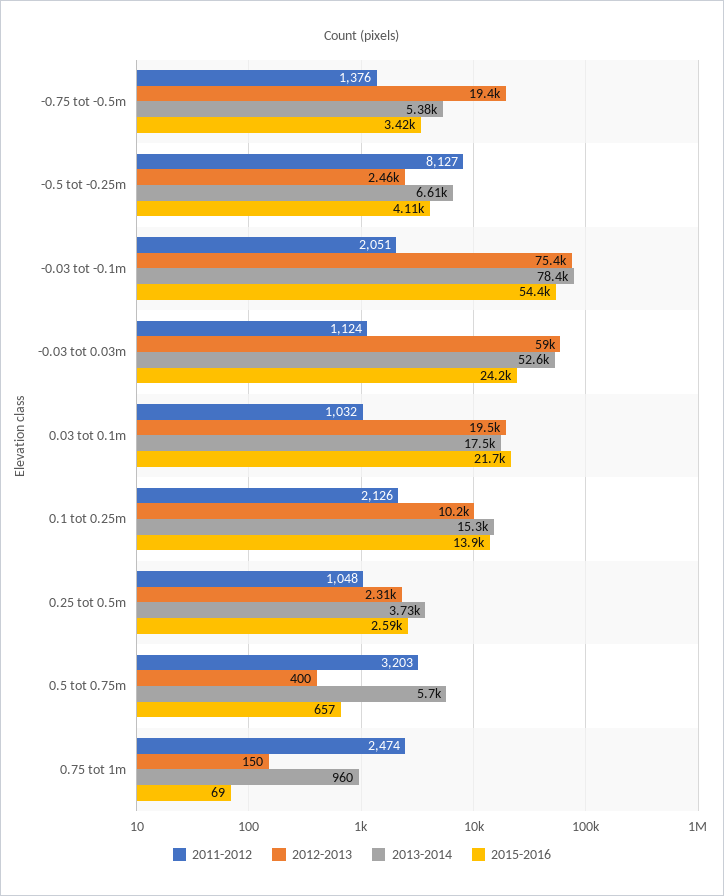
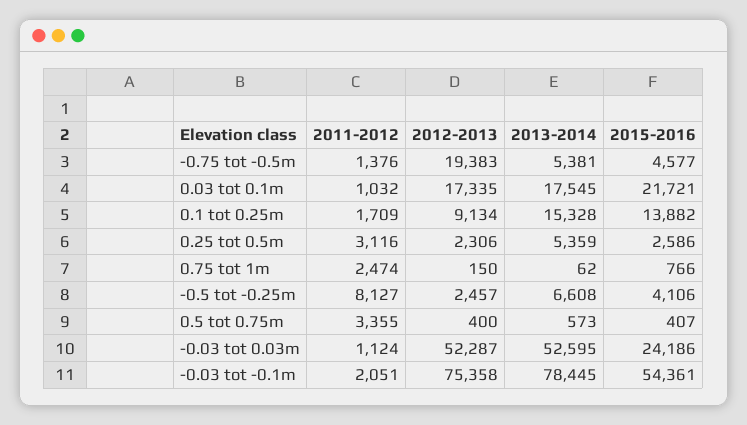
2015-2016, -0.75 tot -0.5m: 3420 -> 4577
2012-2013, -0.03 tot 0.03m: 59000 -> 52287
2012-2013, 0.03 tot 0.1m: 19500 -> 17335
2011-2012, 0.1 tot 0.25m: 2126 -> 1709
2012-2013, 0.1 tot 0.25m: 10200 -> 9134
2011-2012, 0.25 tot 0.5m: 1048 -> 3116
2013-2014, 0.25 tot 0.5m: 3730 -> 5359
2011-2012, 0.5 tot 0.75m: 3203 -> 3355
2013-2014, 0.5 tot 0.75m: 5700 -> 573
2015-2016, 0.5 tot 0.75m: 657 -> 407
2013-2014, 0.75 tot 1m: 960 -> 62
2015-2016, 0.75 tot 1m: 69 -> 766

